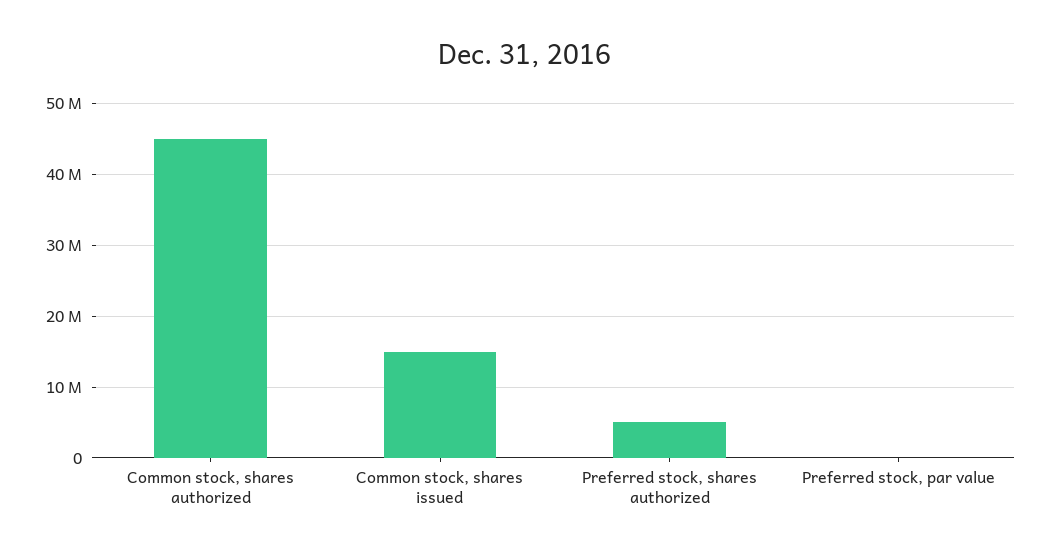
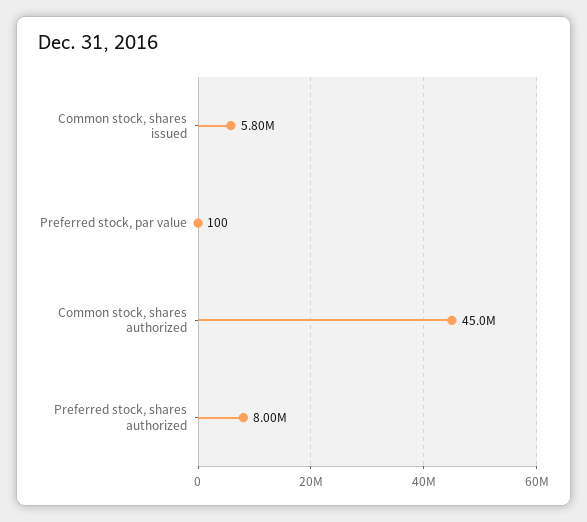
Common stock, shares issued: 15000000 -> 5800000
Preferred stock, shares authorized: 5000000 -> 8000000

